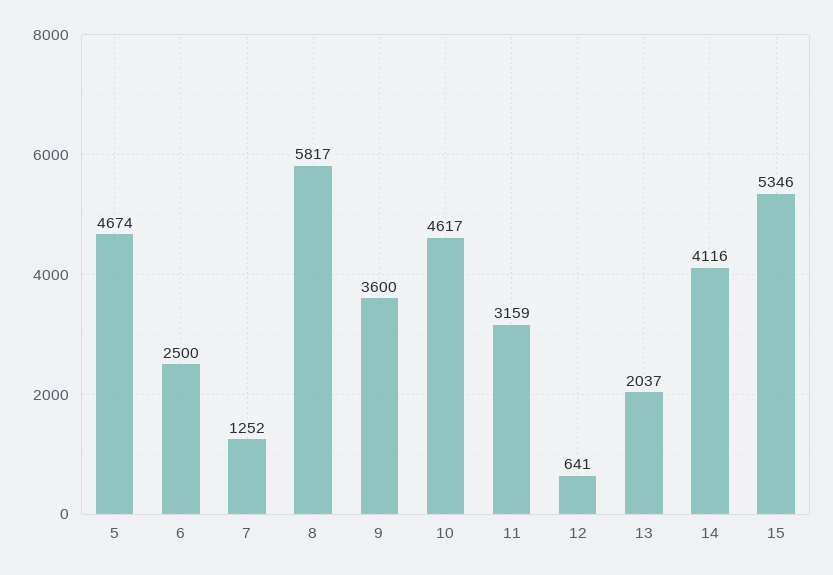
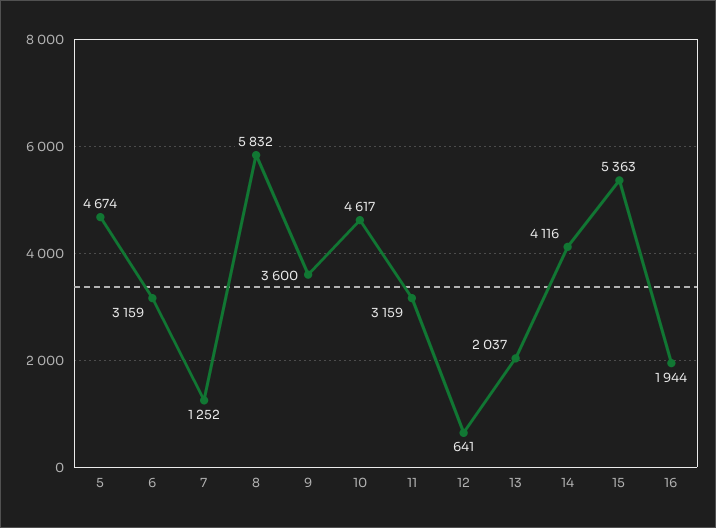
6: 2500 -> 3159
8: 5817 -> 5832
15: 5346 -> 5363
16: none -> 1944

